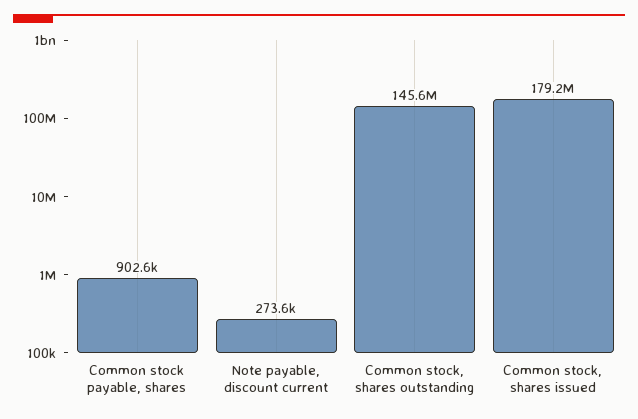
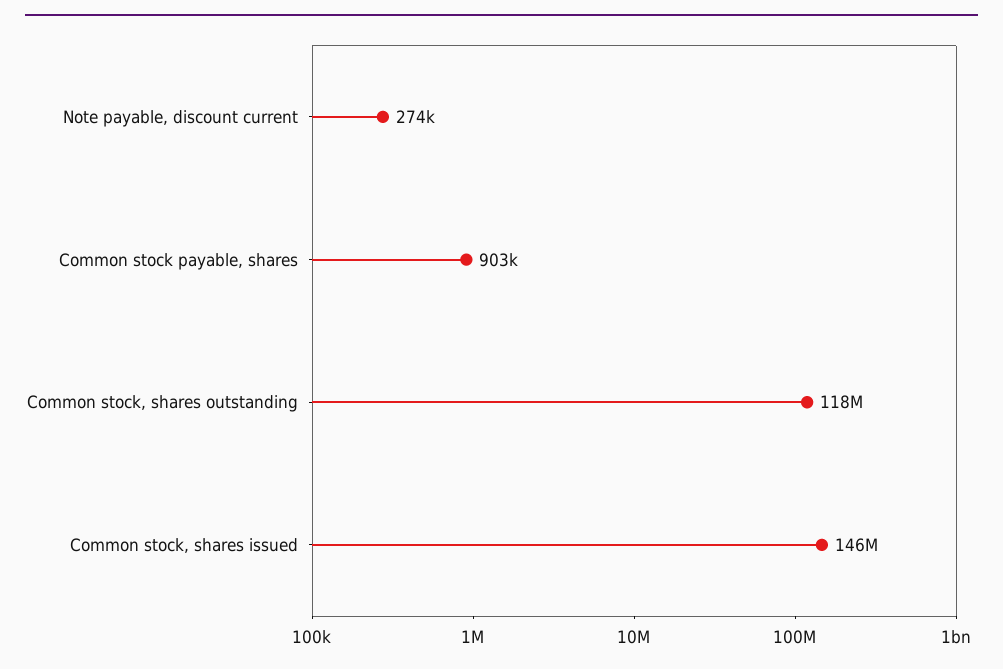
Common stock, shares outstanding: 145600000 -> 118000000
Common stock, shares issued: 179200000 -> 146000000

